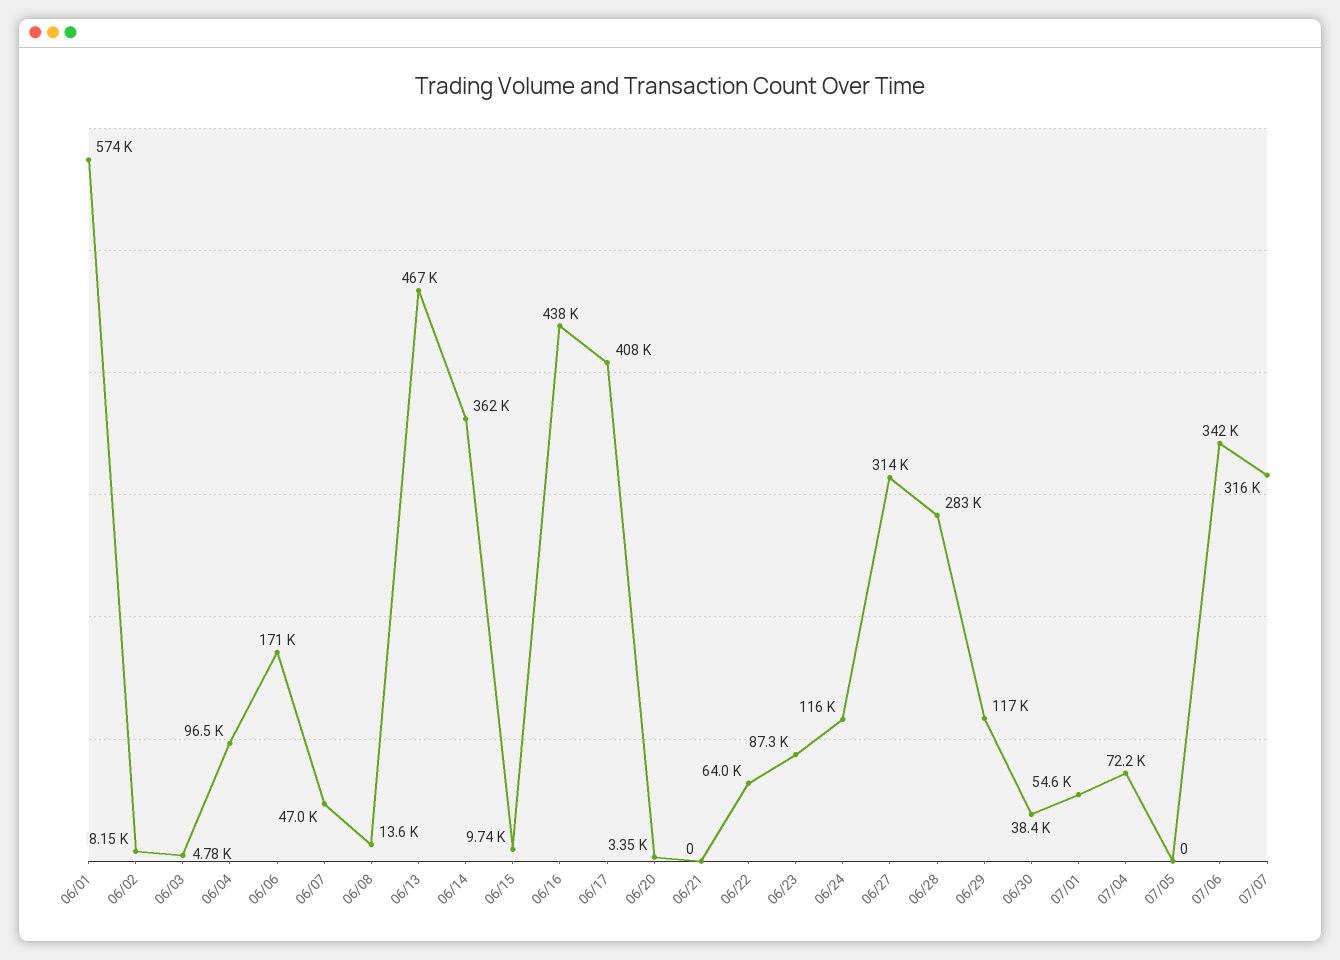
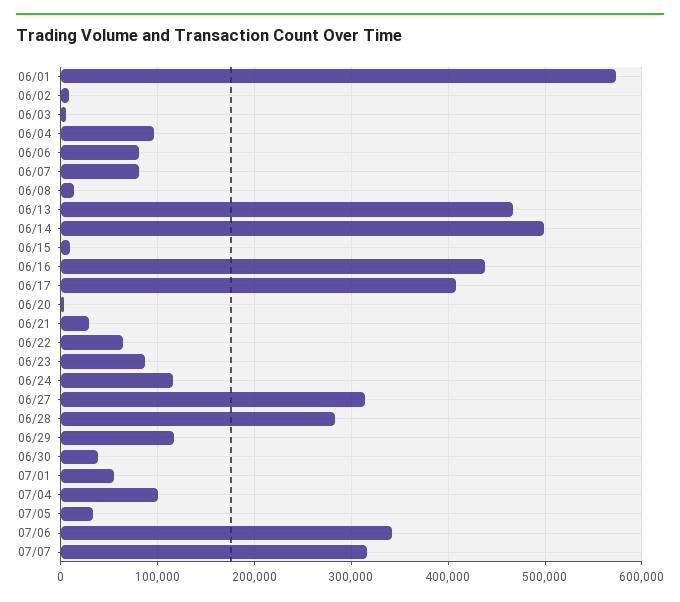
06/06: 171000 -> 80000
06/07: 47000 -> 80000
06/14: 362000 -> 500000
06/21: 0 -> 30000
07/04: 72200 -> 100000
07/05: 0 -> 30000

